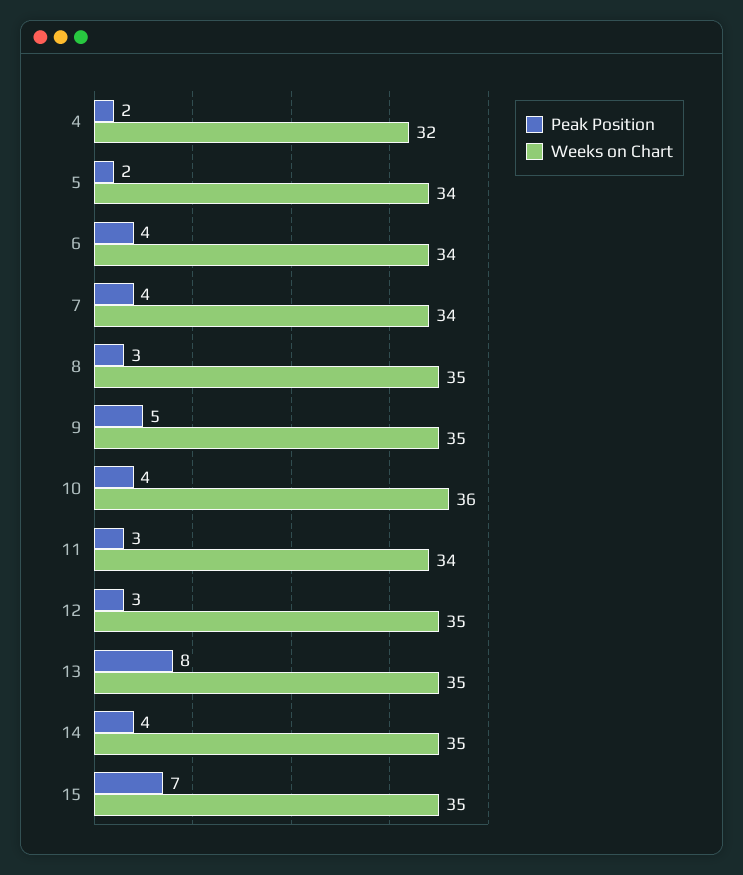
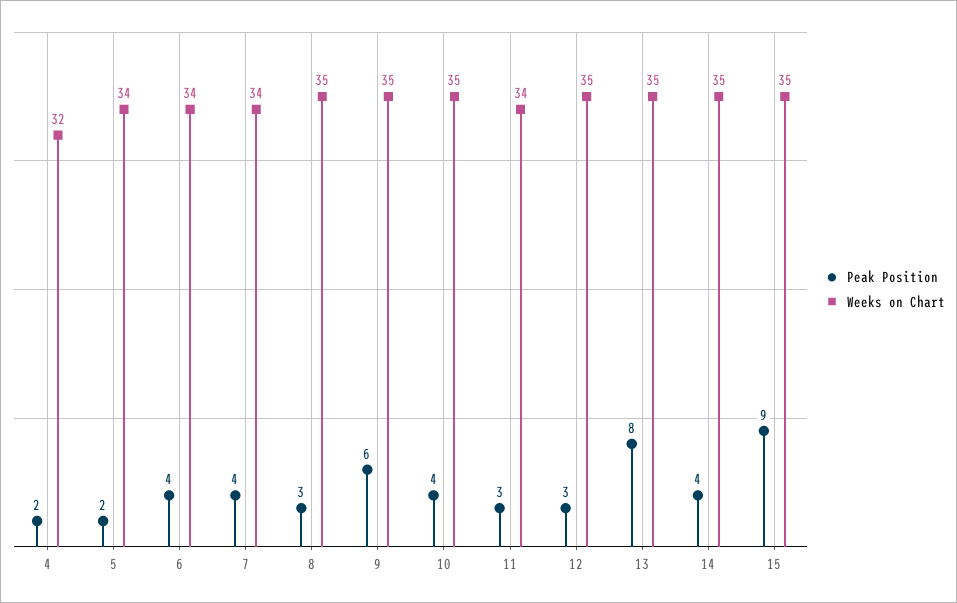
Peak Position, 9: 5 -> 6
Weeks on Chart, 10: 36 -> 35
Peak Position, 15: 7 -> 9

